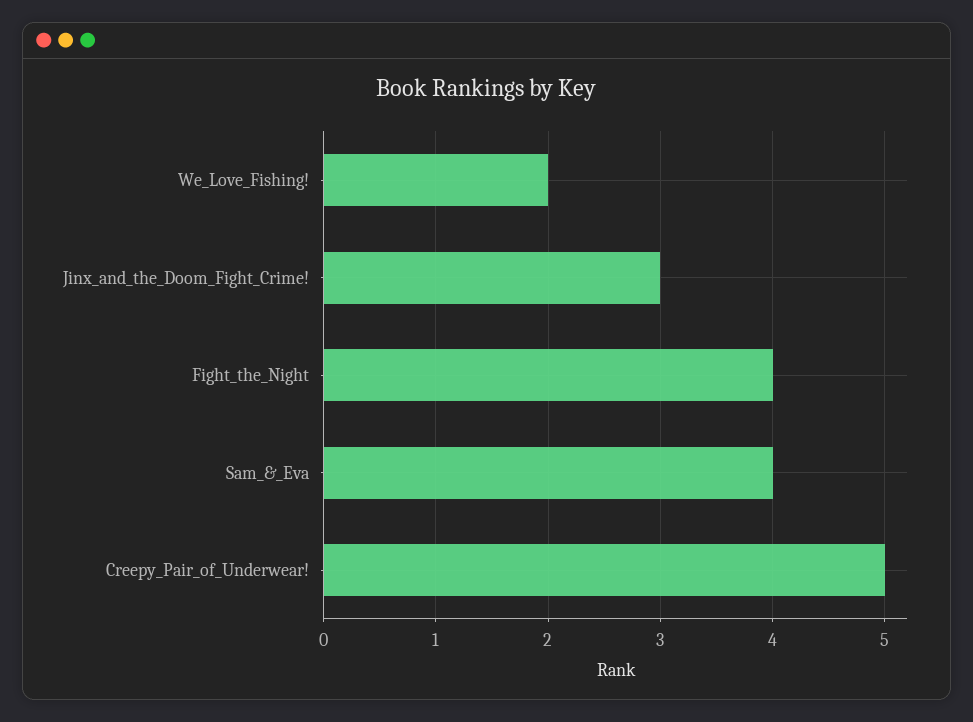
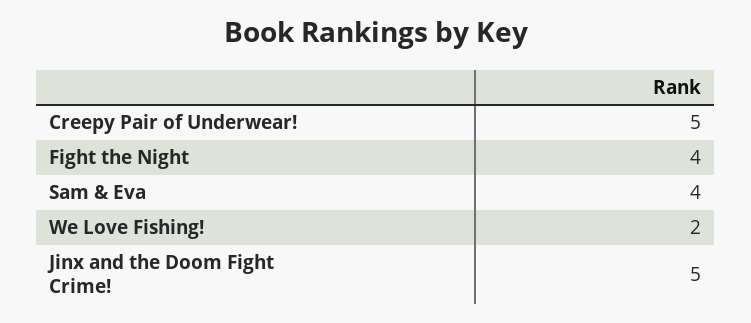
Jinx_and_the_Doom_Fight_Crime!: 3 -> 5

